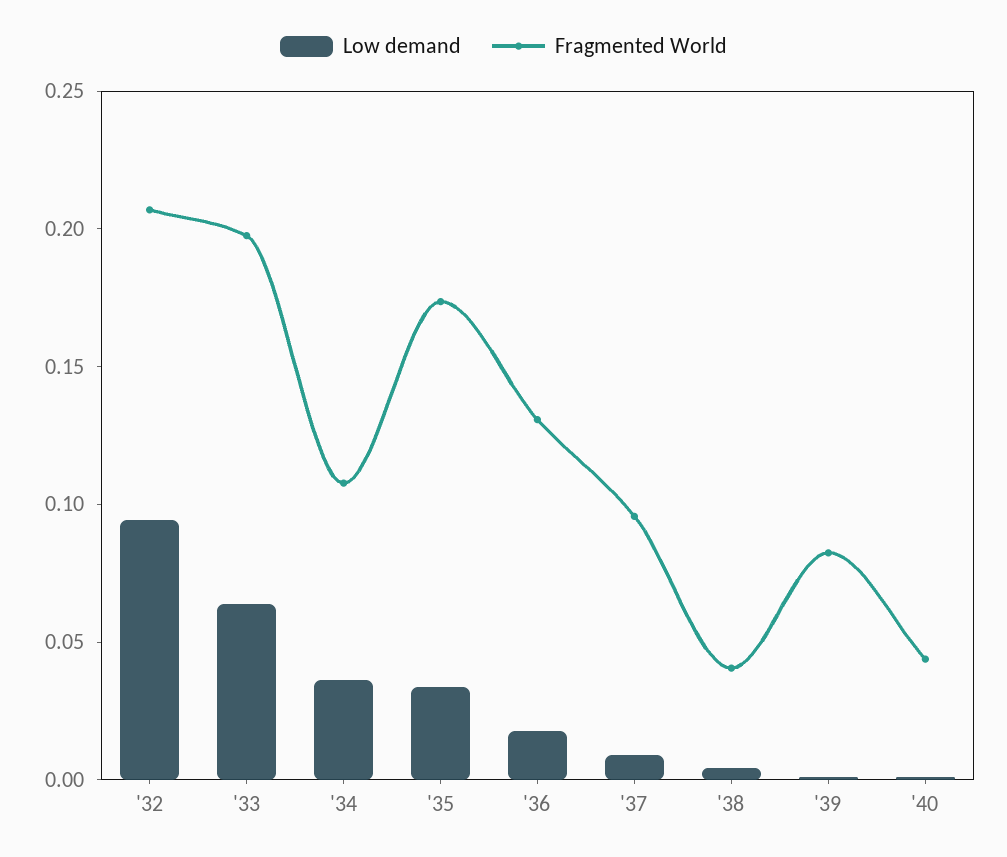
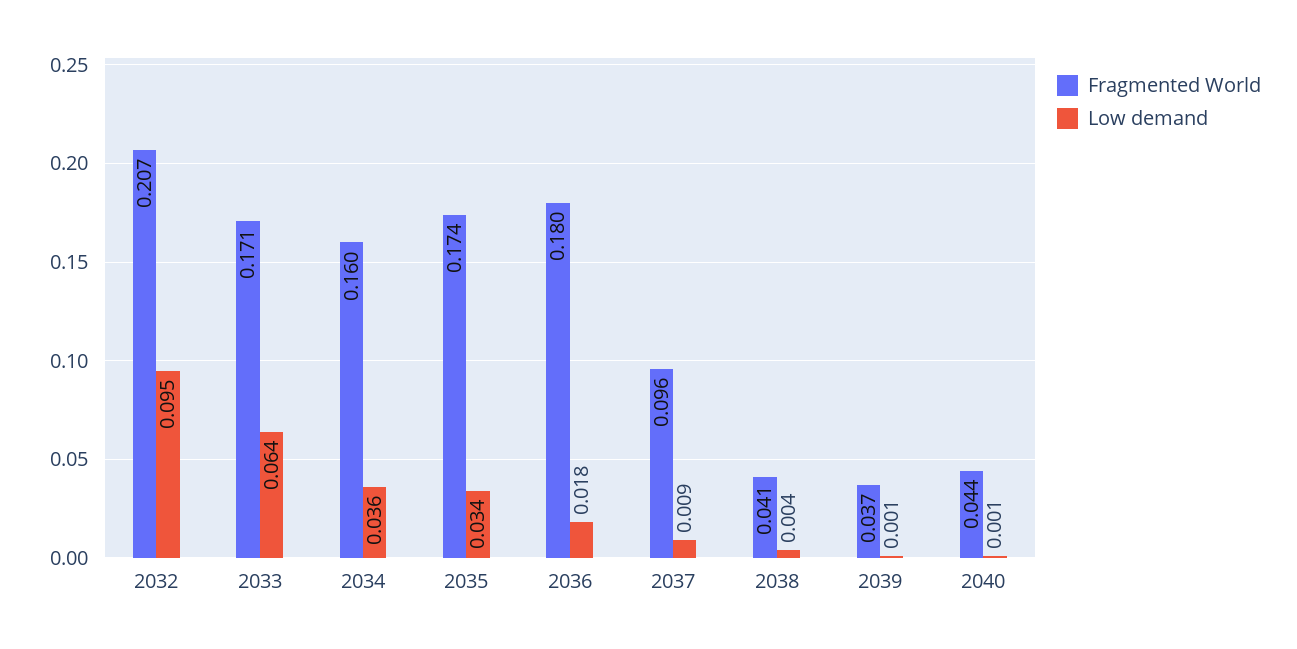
Fragmented World, '33: 0.2 -> 0.171
Fragmented World, '34: 0.11 -> 0.16
Fragmented World, '36: 0.13 -> 0.18
Fragmented World, '39: 0.08 -> 0.037

